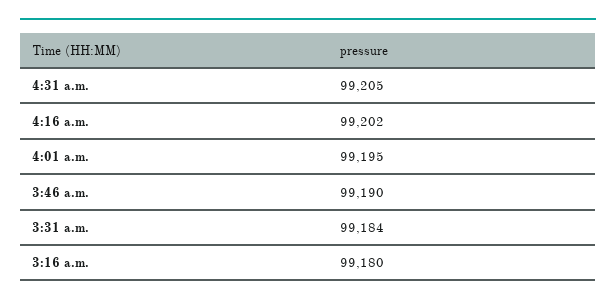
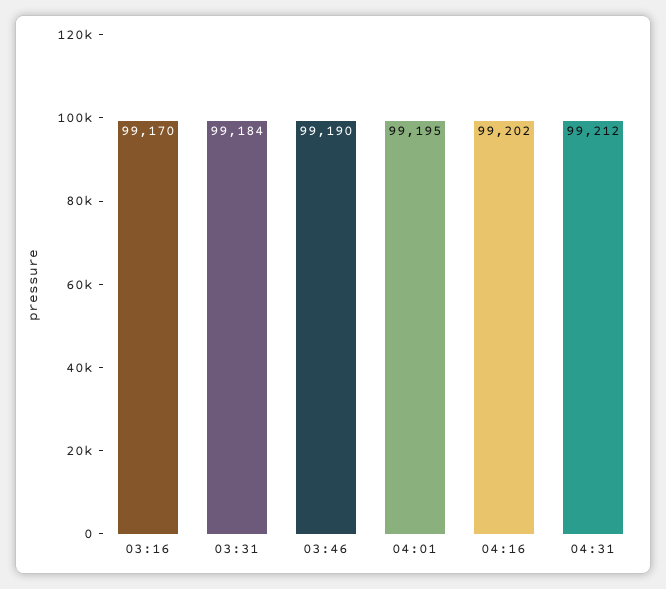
4:31 a.m.: 99205 -> 99212
3:16 a.m.: 99180 -> 99170

